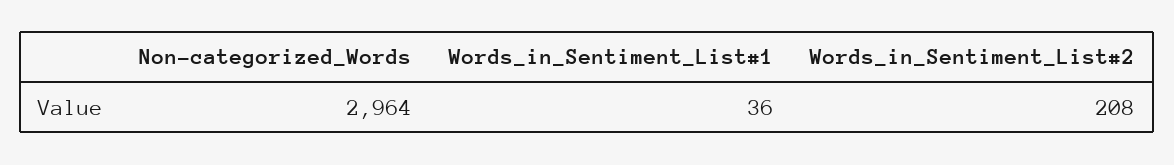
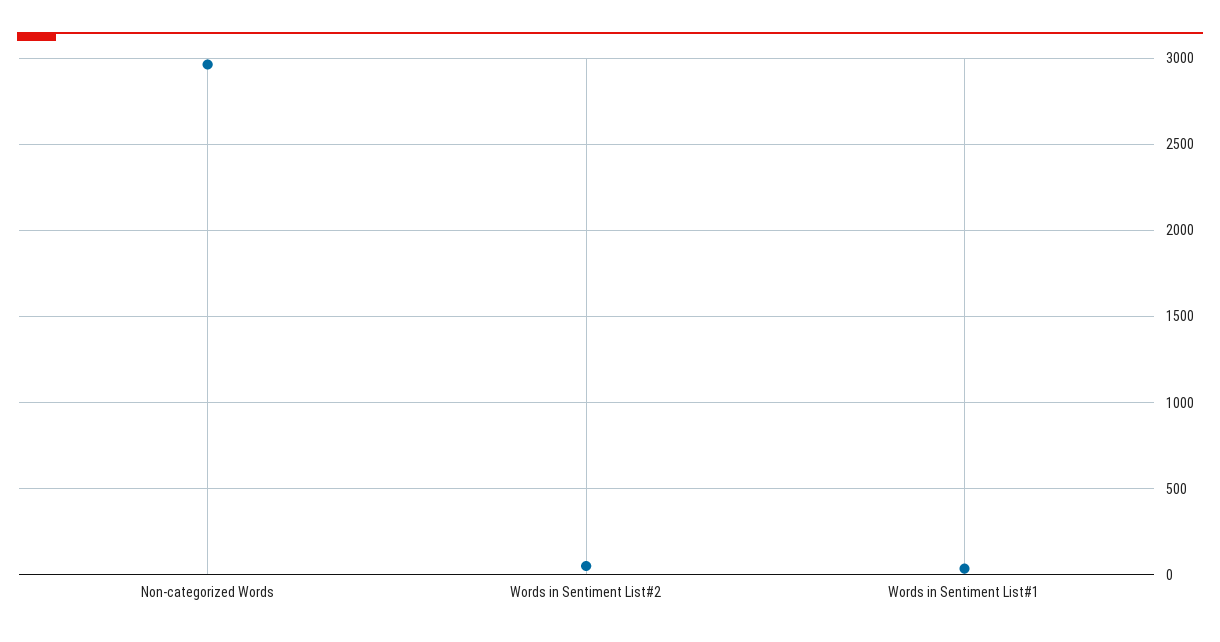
Words_in_Sentiment_List#2: 208 -> 50

